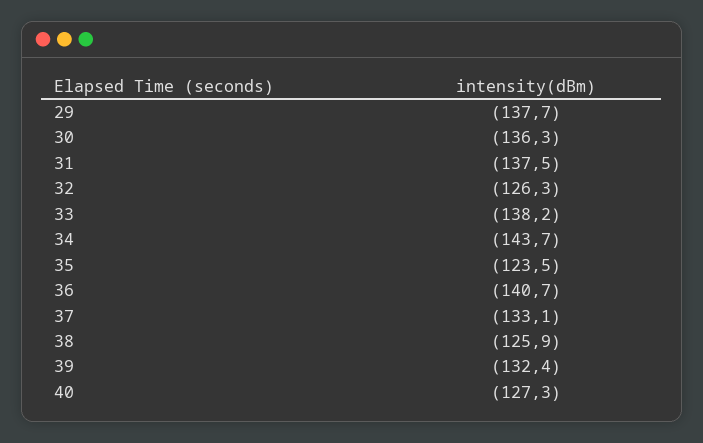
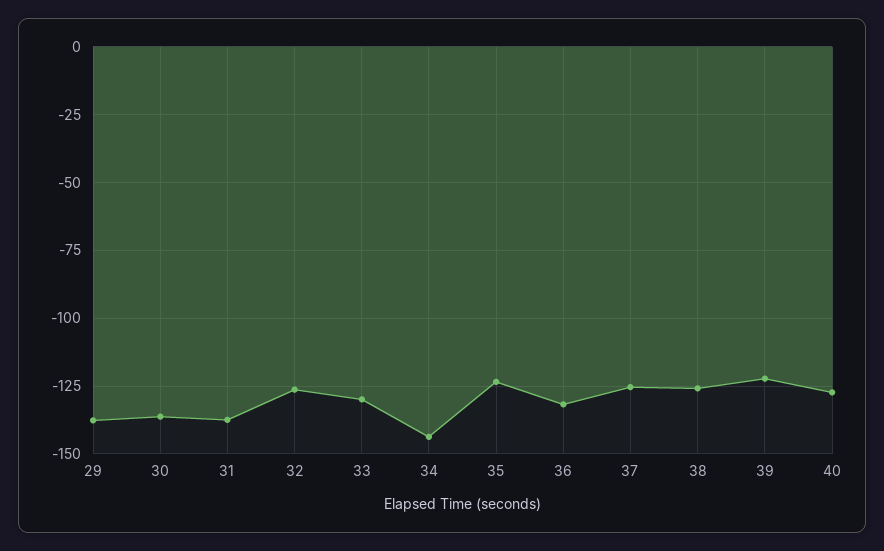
33: -138.2 -> -130
36: -140.7 -> -132.5
37: -133.1 -> -125
39: -132.4 -> -122.5

